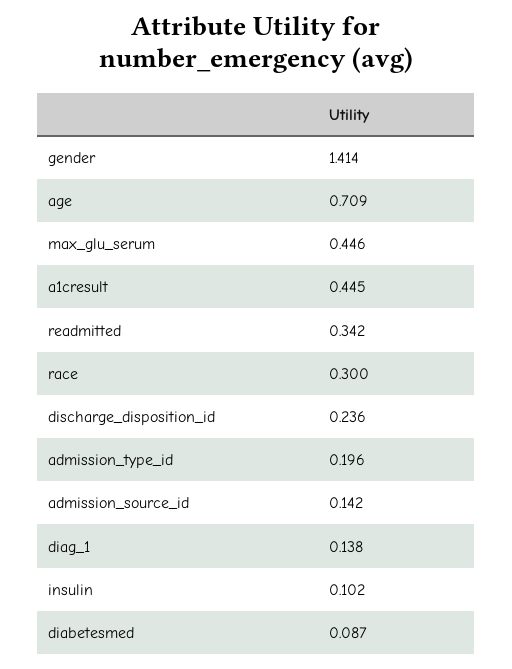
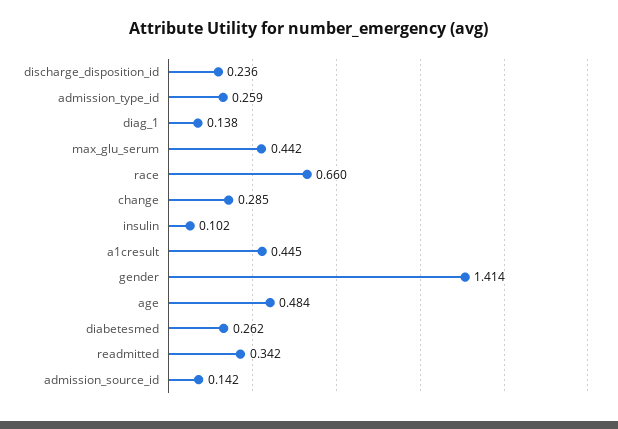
age: 0.709 -> 0.484
max_glu_serum: 0.446 -> 0.442
race: 0.3 -> 0.66
admission_type_id: 0.196 -> 0.259
diabetesmed: 0.087 -> 0.262
change: none -> 0.285

